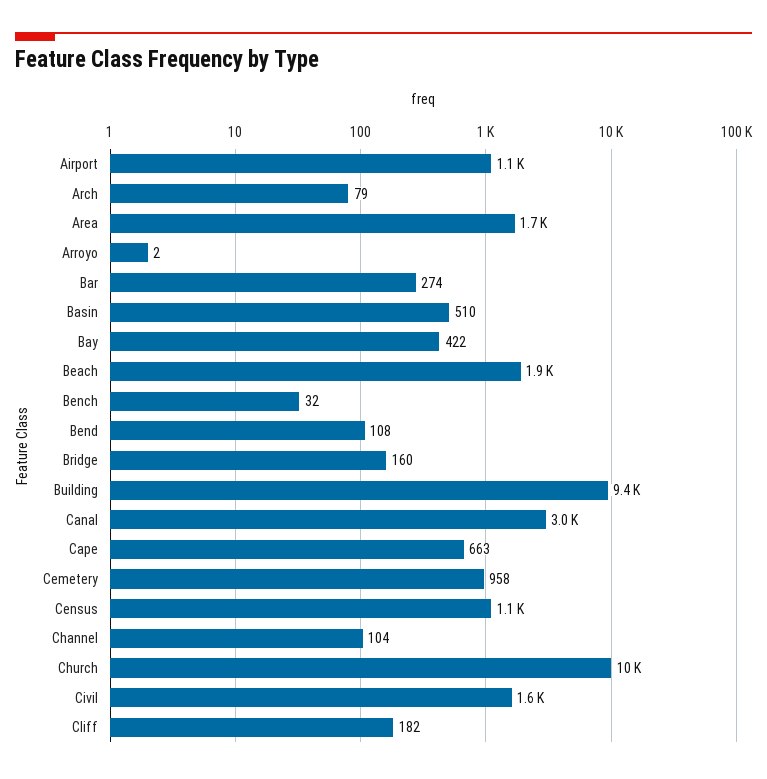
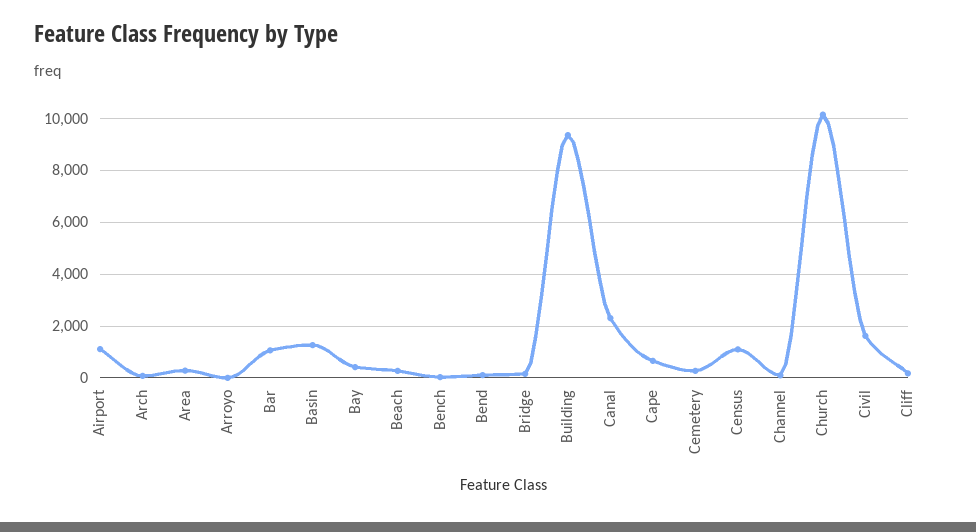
Area: 1700 -> 250
Bar: 274 -> 1000
Basin: 510 -> 1250
Beach: 1900 -> 250
Canal: 3000 -> 2250
Cemetery: 958 -> 250

